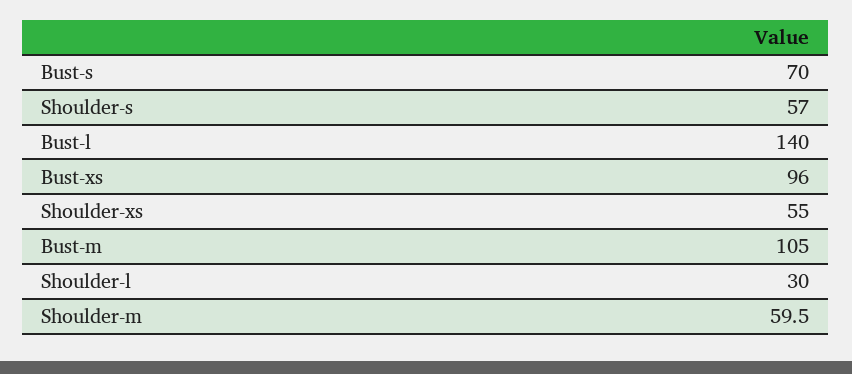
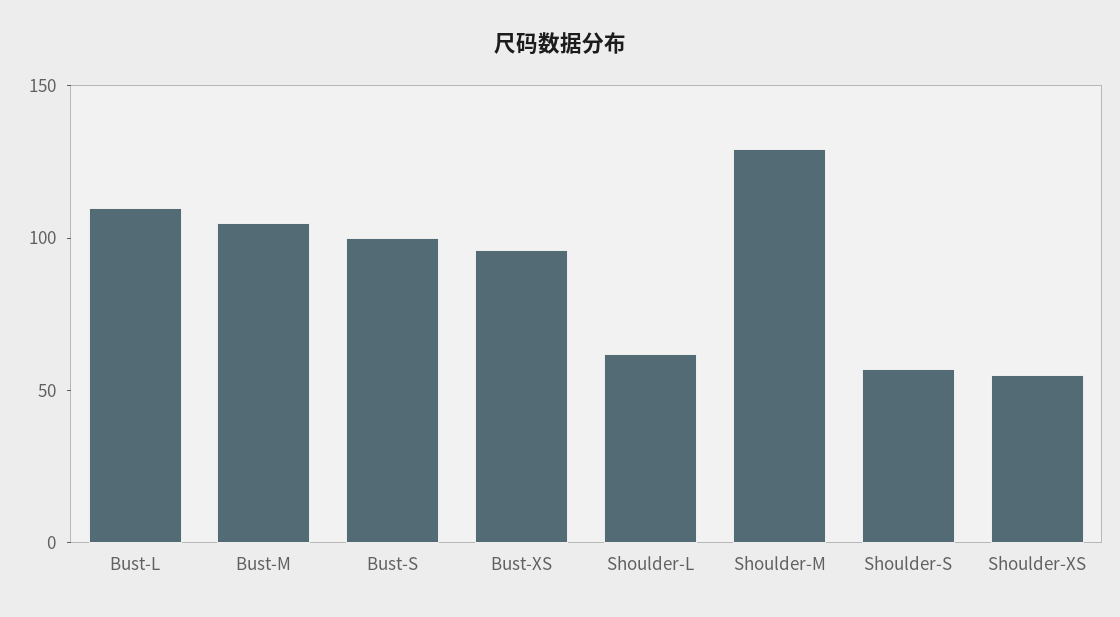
Bust-s: 70 -> 100
Bust-l: 140 -> 110
Shoulder-l: 30 -> 60
Shoulder-m: 59.5 -> 130

